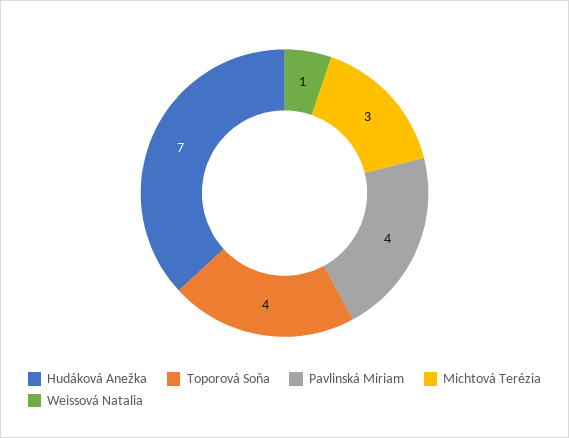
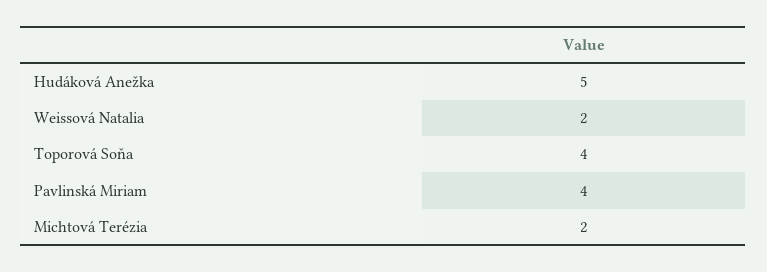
Hudáková Anežka: 7 -> 5
Michtová Terézia: 3 -> 2
Weissová Natalia: 1 -> 2

